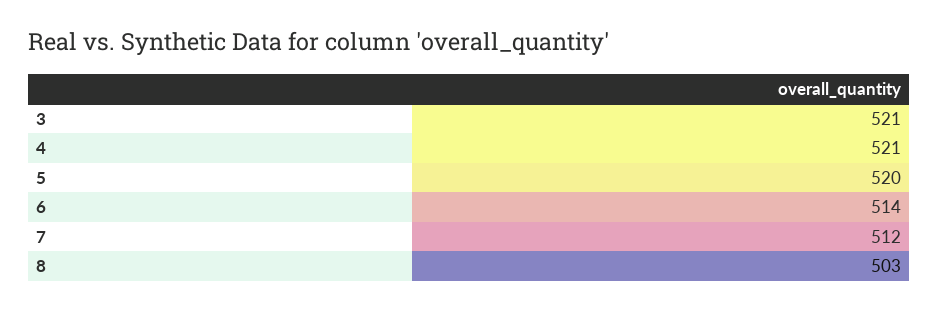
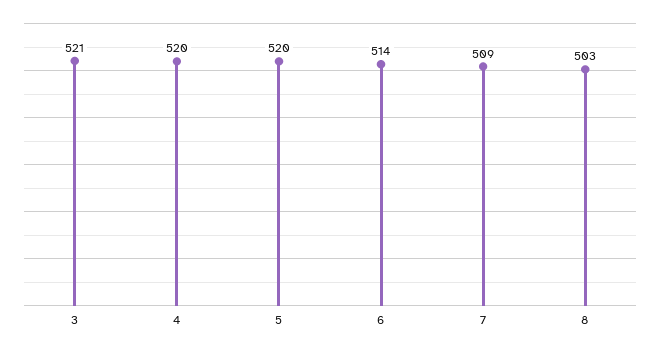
4: 521 -> 520
7: 512 -> 509

